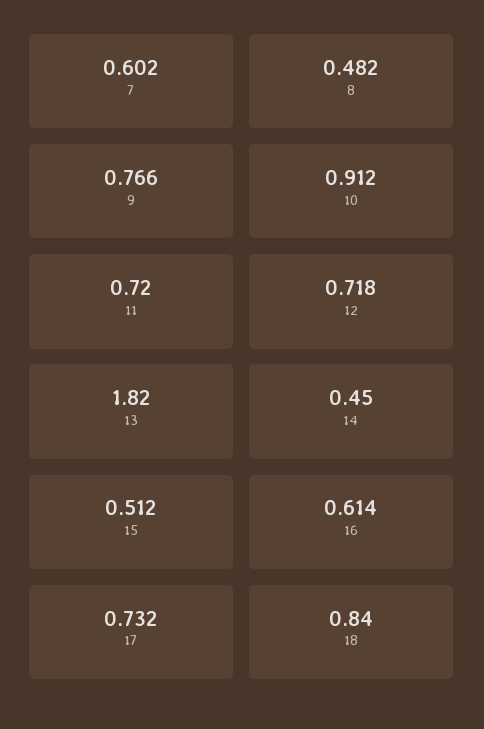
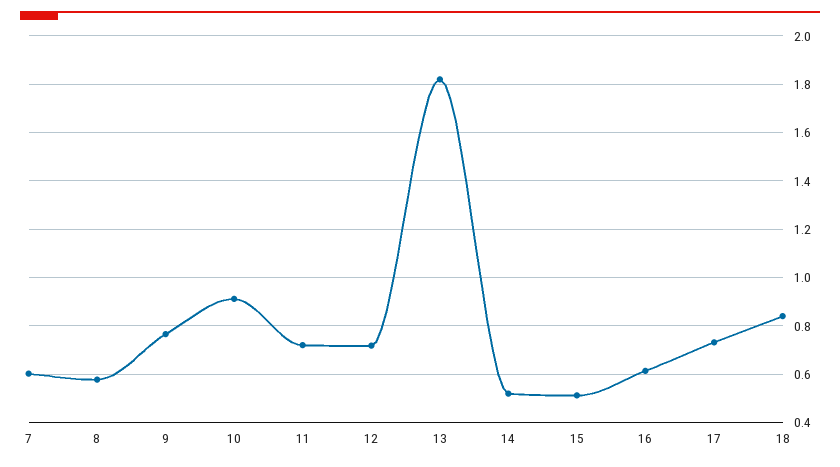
8: 0.482 -> 0.575
14: 0.45 -> 0.525

